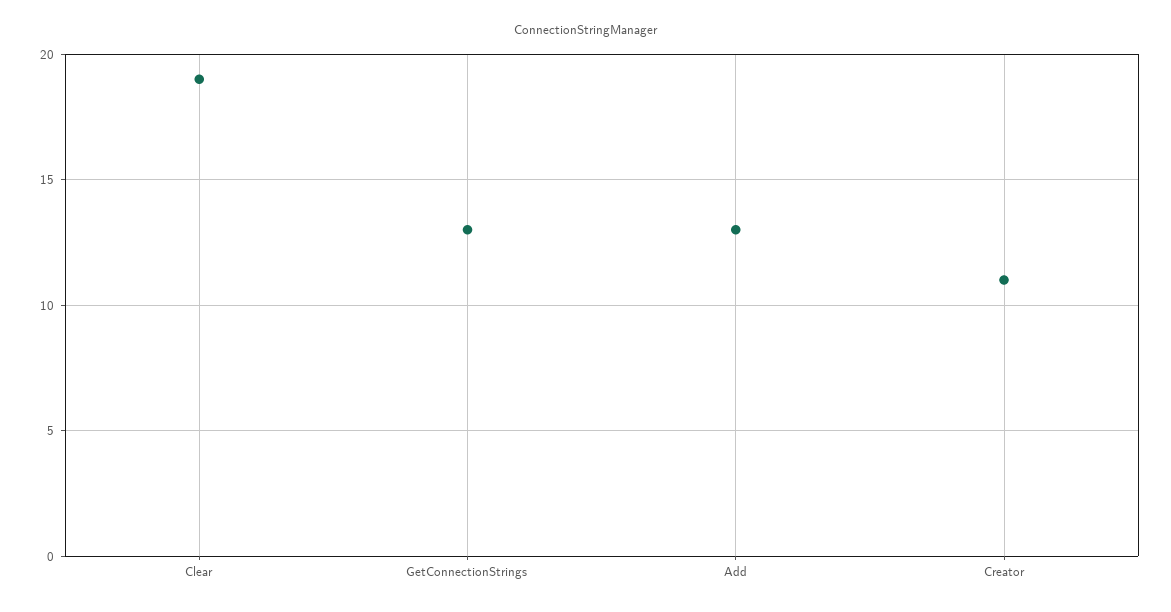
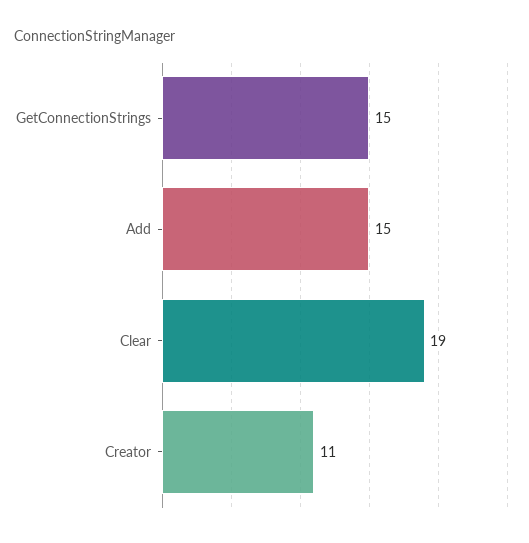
GetConnectionStrings: 13 -> 15
Add: 13 -> 15

